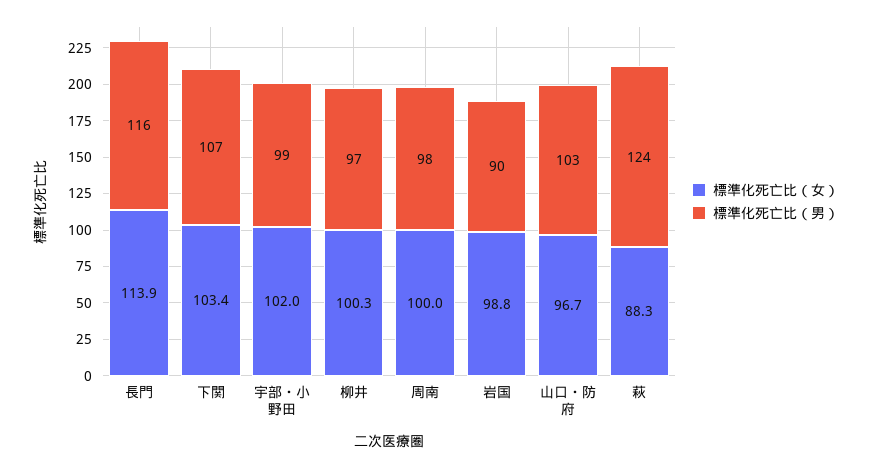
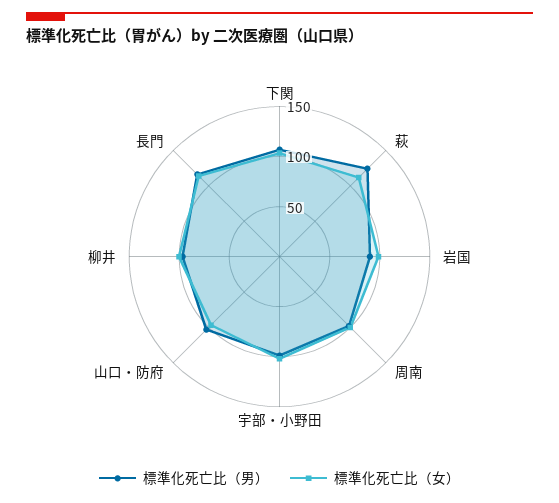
標準化死亡比（女）, 萩: 88.3 -> 110

